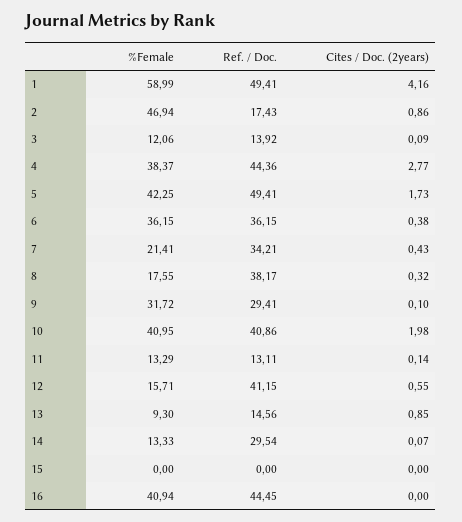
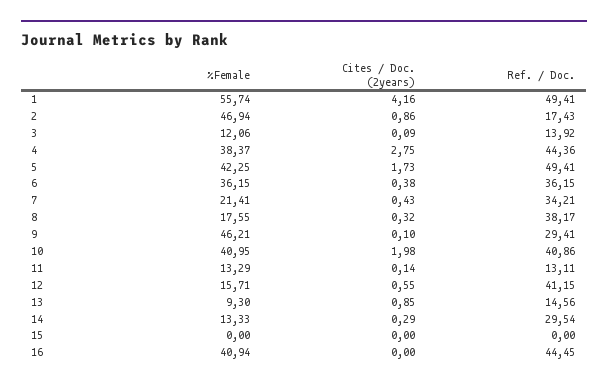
%Female, 1: 58.99 -> 55.74
Cites / Doc. (2years), 4: 2.77 -> 2.75
%Female, 9: 31.72 -> 46.21
Cites / Doc. (2years), 14: 0.07 -> 0.29

